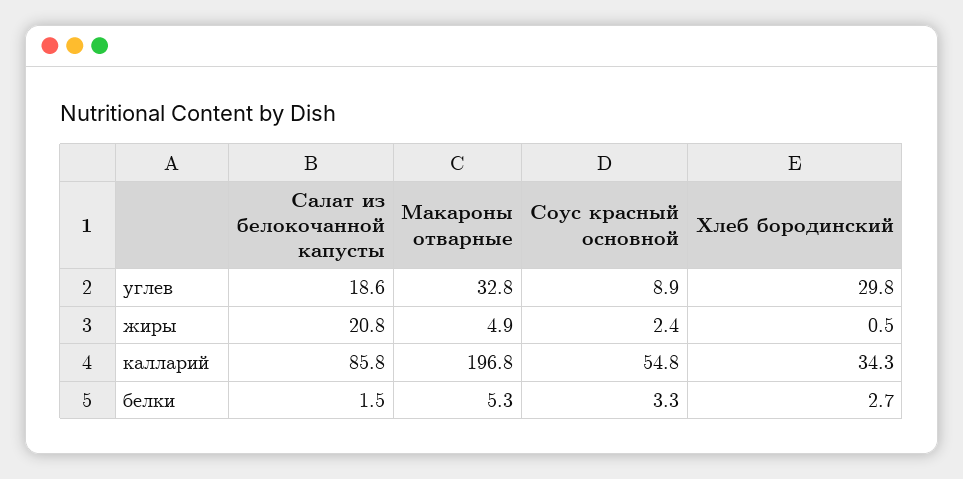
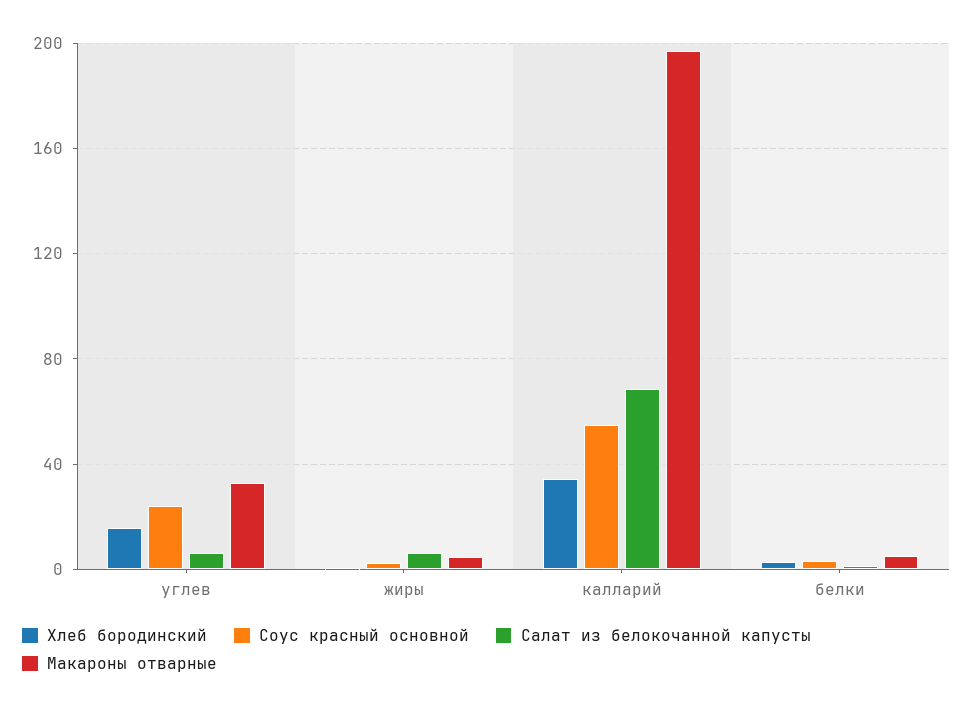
Салат из белокочанной капусты, углев: 18.6 -> 5
Соус красный основной, углев: 8.9 -> 25
Хлеб бородинский, углев: 29.8 -> 15
Салат из белокочанной капусты, жиры: 20.8 -> 5
Салат из белокочанной капусты, калларий: 85.8 -> 70

